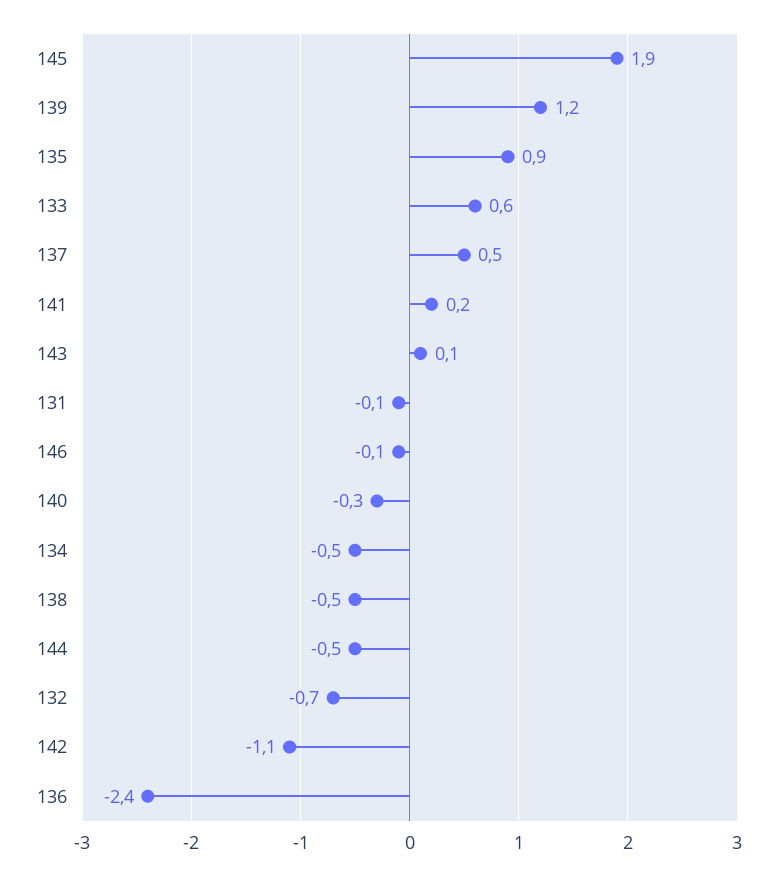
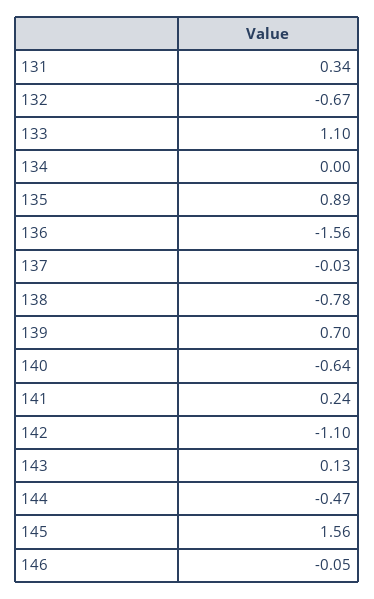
145: 1.9 -> 1.56
139: 1.2 -> 0.7
133: 0.6 -> 1.1
137: 0.5 -> -0.03
131: -0.1 -> 0.34
140: -0.3 -> -0.64
134: -0.5 -> 0
138: -0.5 -> -0.78
136: -2.4 -> -1.56

